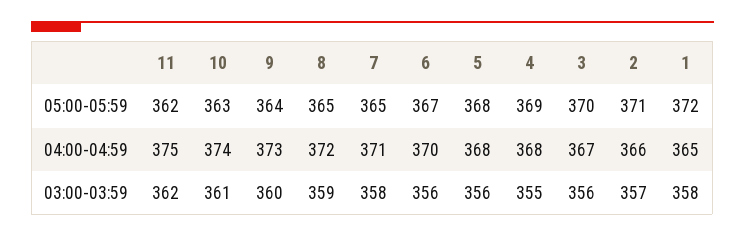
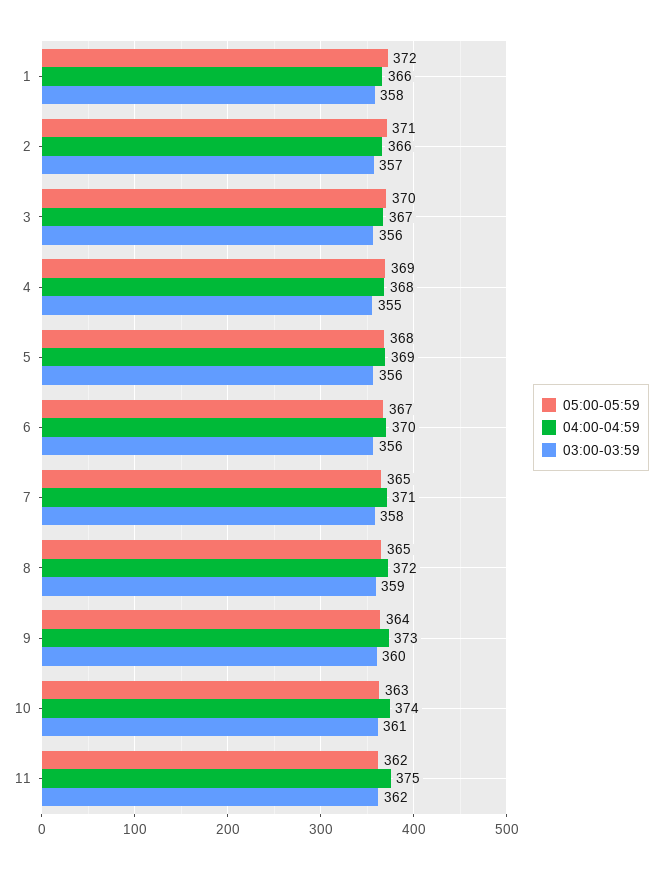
04:00-04:59, 5: 368 -> 369
04:00-04:59, 1: 365 -> 366

